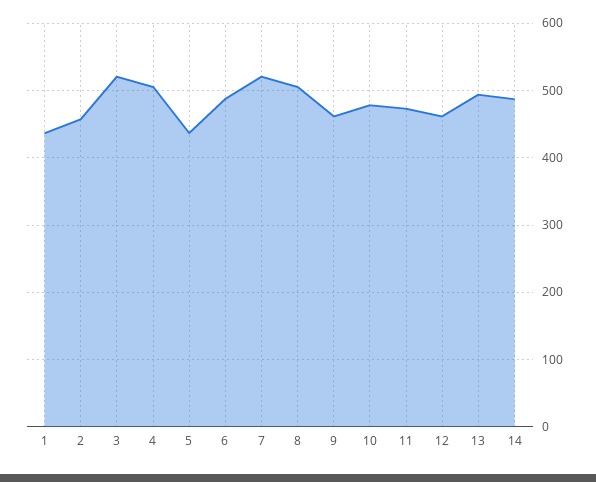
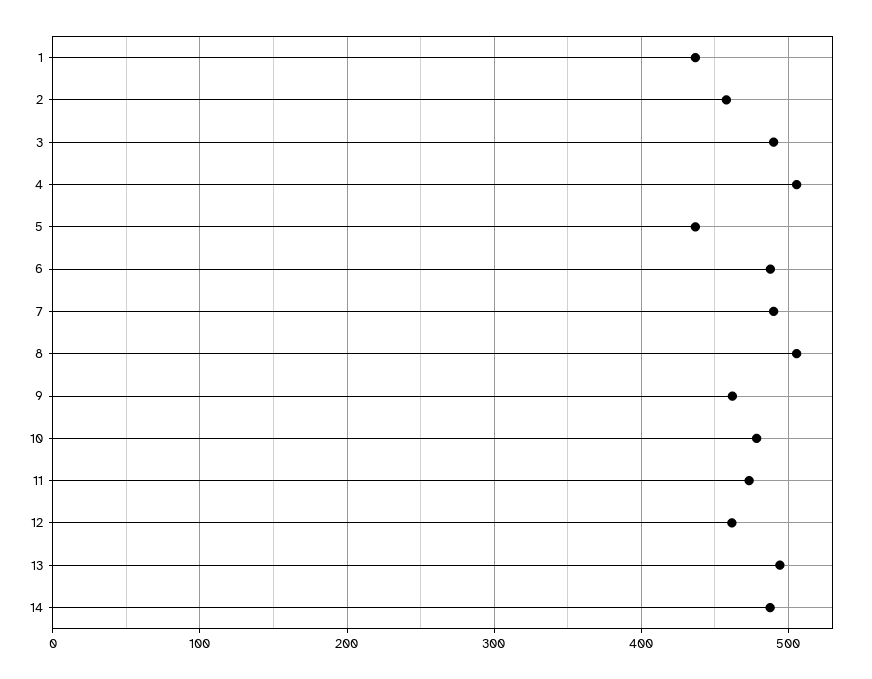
3: 520 -> 490
7: 520 -> 490

